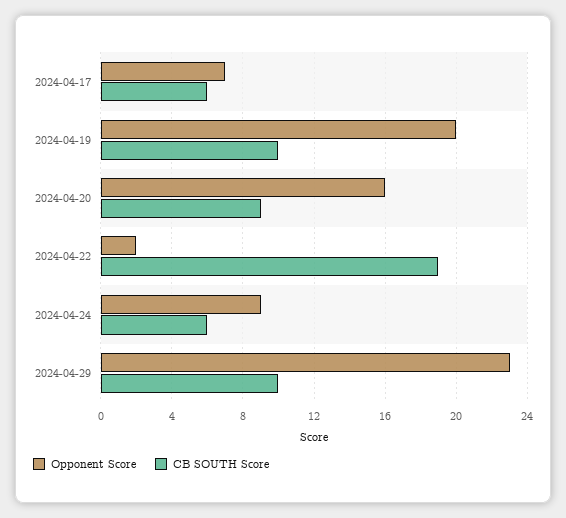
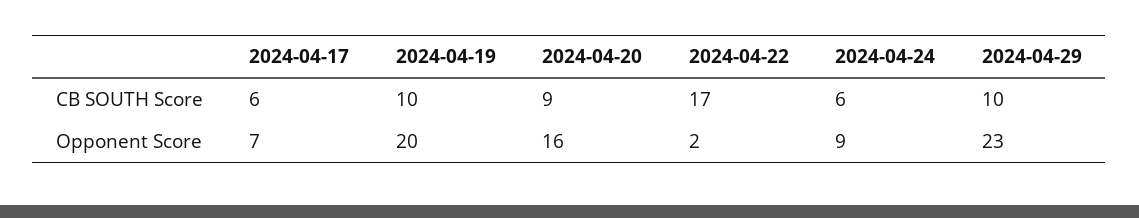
CB SOUTH Score, 2024-04-22: 19 -> 17

